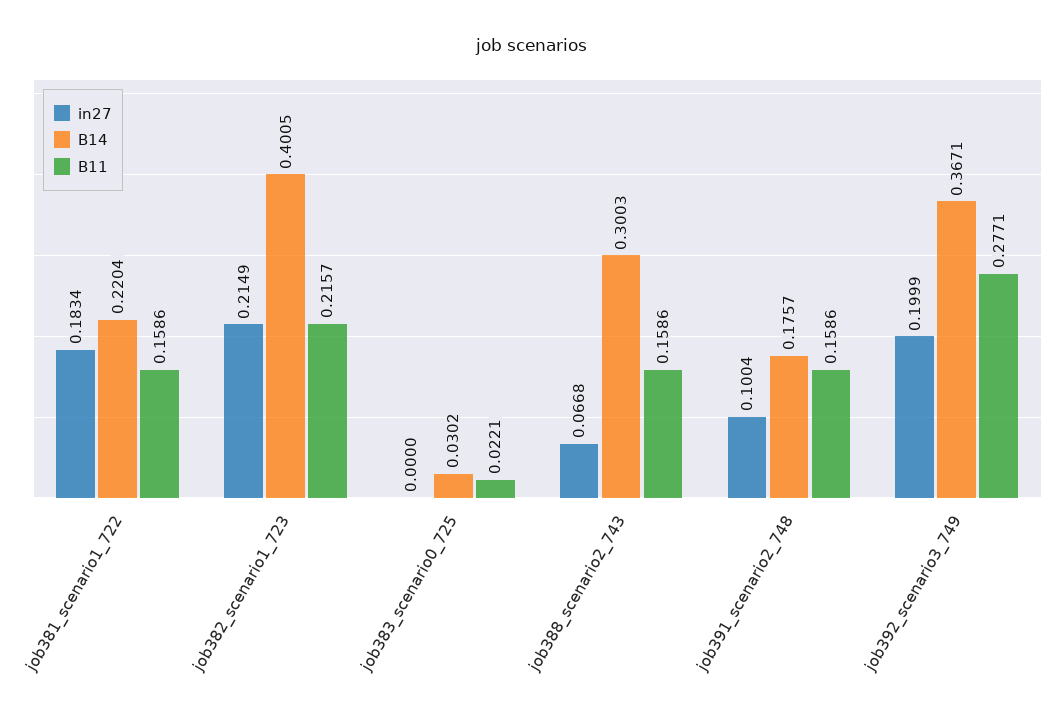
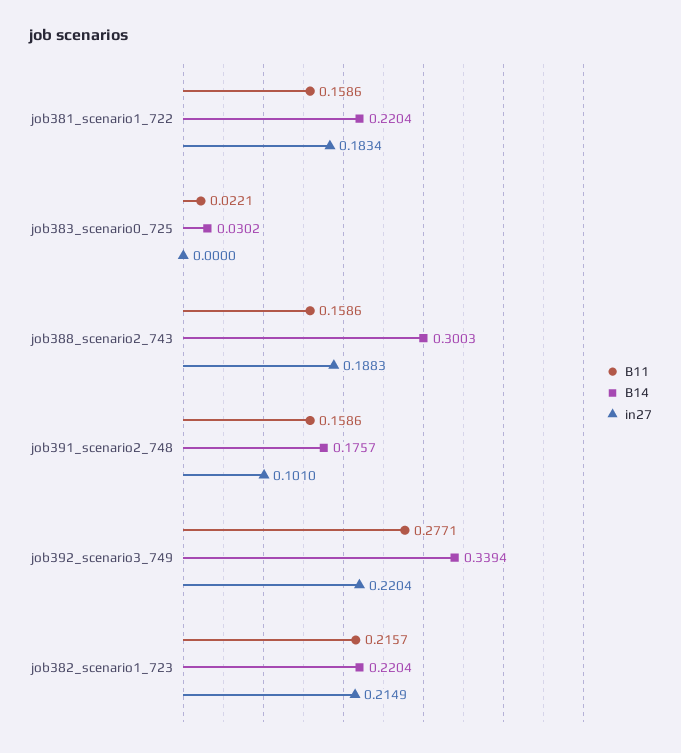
B14, job382_scenario1_723: 0.4005 -> 0.2204
in27, job388_scenario2_743: 0.0668 -> 0.1883
in27, job391_scenario2_748: 0.1004 -> 0.101
in27, job392_scenario3_749: 0.1999 -> 0.2204
B14, job392_scenario3_749: 0.3671 -> 0.3394

